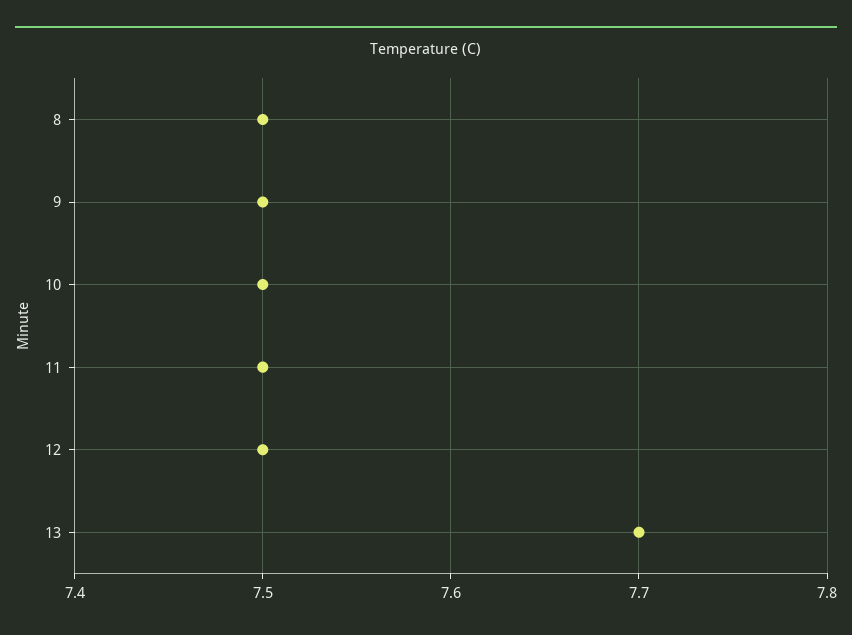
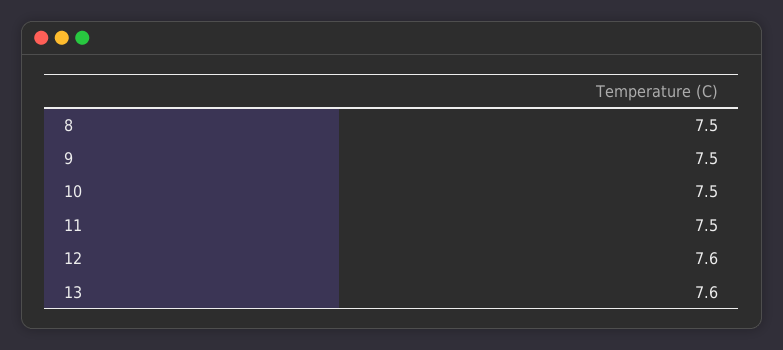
12: 7.5 -> 7.6
13: 7.7 -> 7.6

